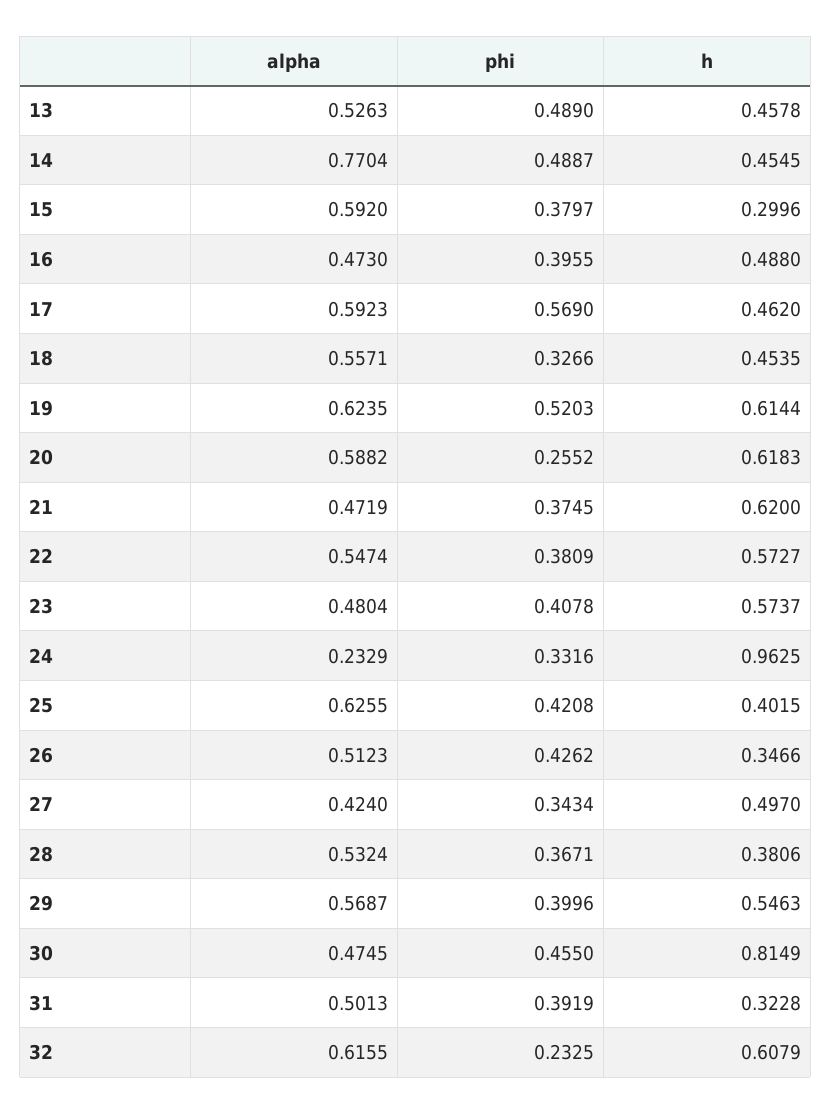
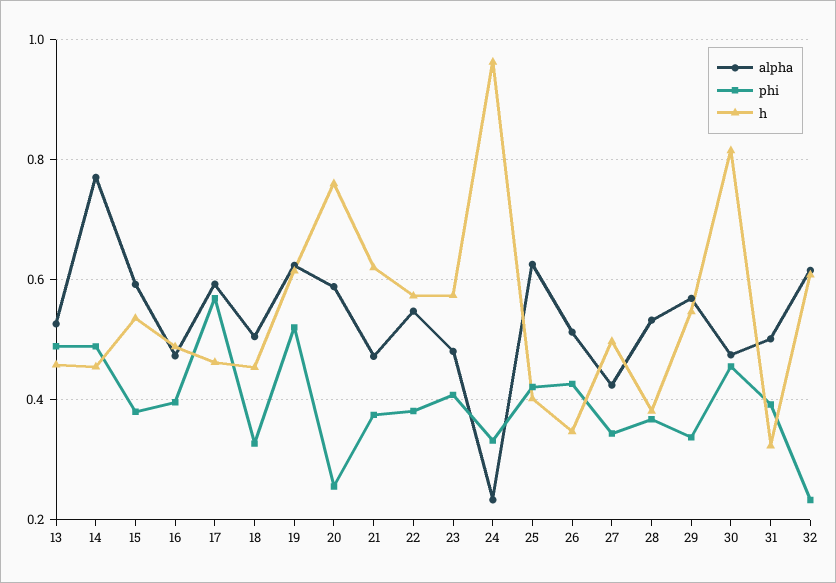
h, 15: 0.2996 -> 0.54
alpha, 18: 0.5571 -> 0.5
h, 20: 0.6183 -> 0.76
phi, 29: 0.3996 -> 0.34

